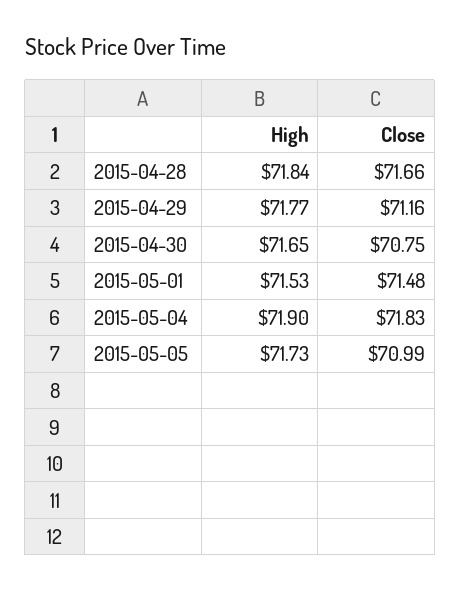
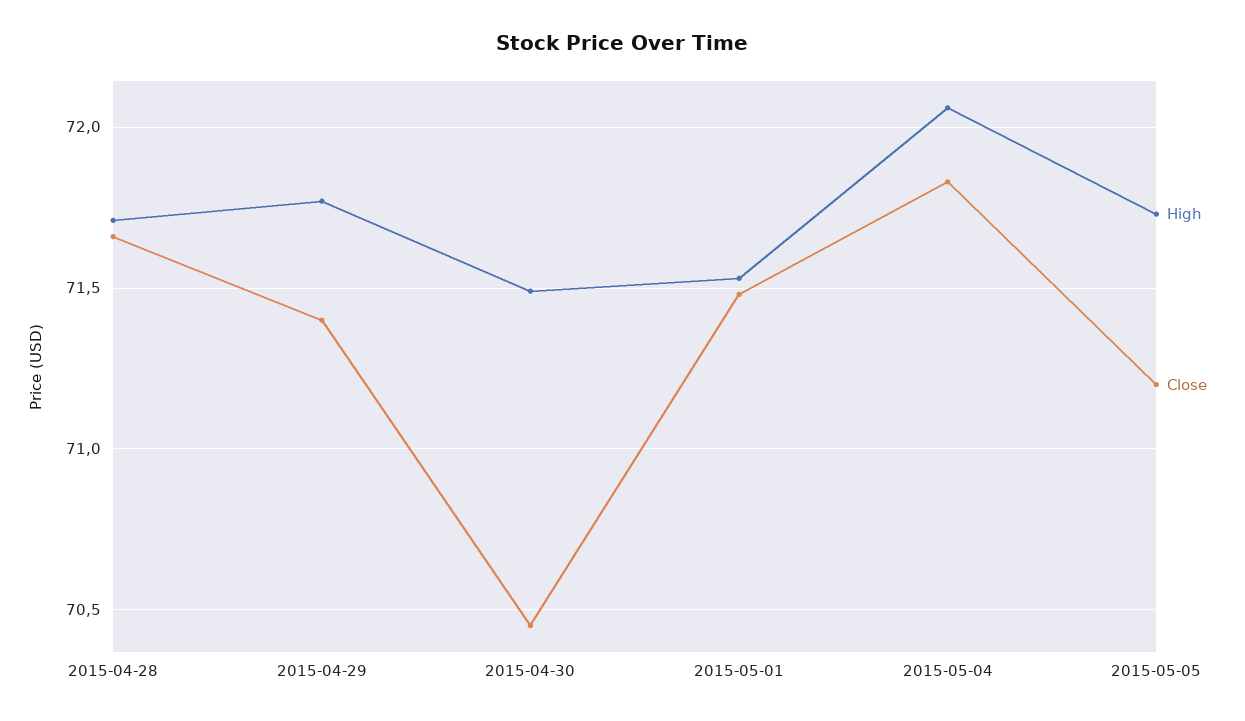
High, 2015-04-28: 71.84 -> 71.7
Close, 2015-04-29: 71.16 -> 71.4
High, 2015-04-30: 71.65 -> 71.5
Close, 2015-04-30: 70.75 -> 70.45
High, 2015-05-04: 71.9 -> 72.05
Close, 2015-05-05: 70.99 -> 71.2

